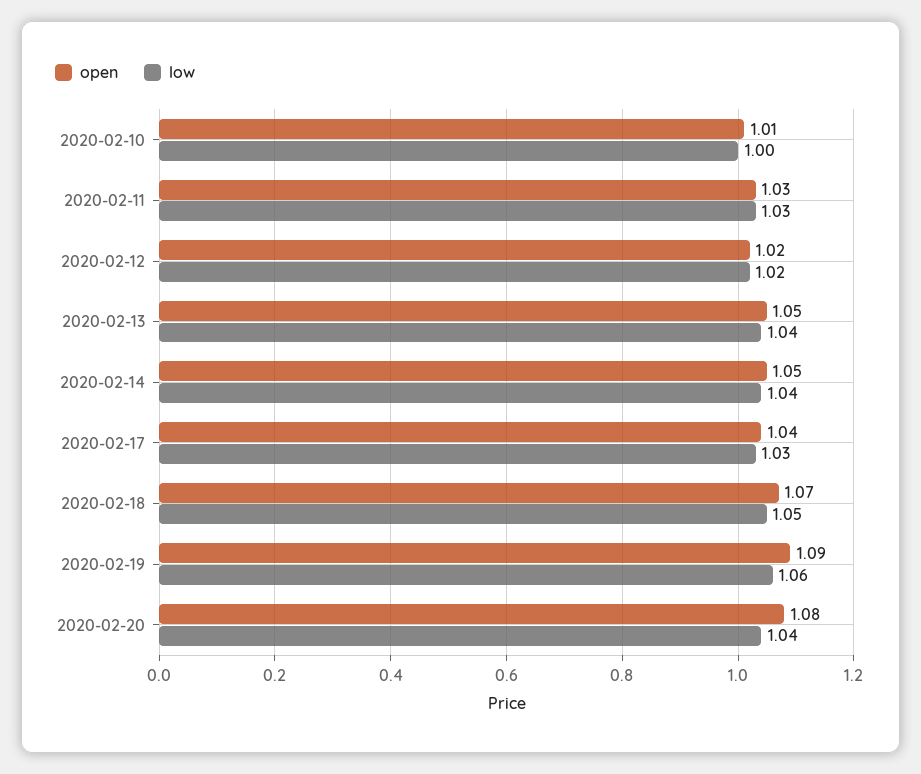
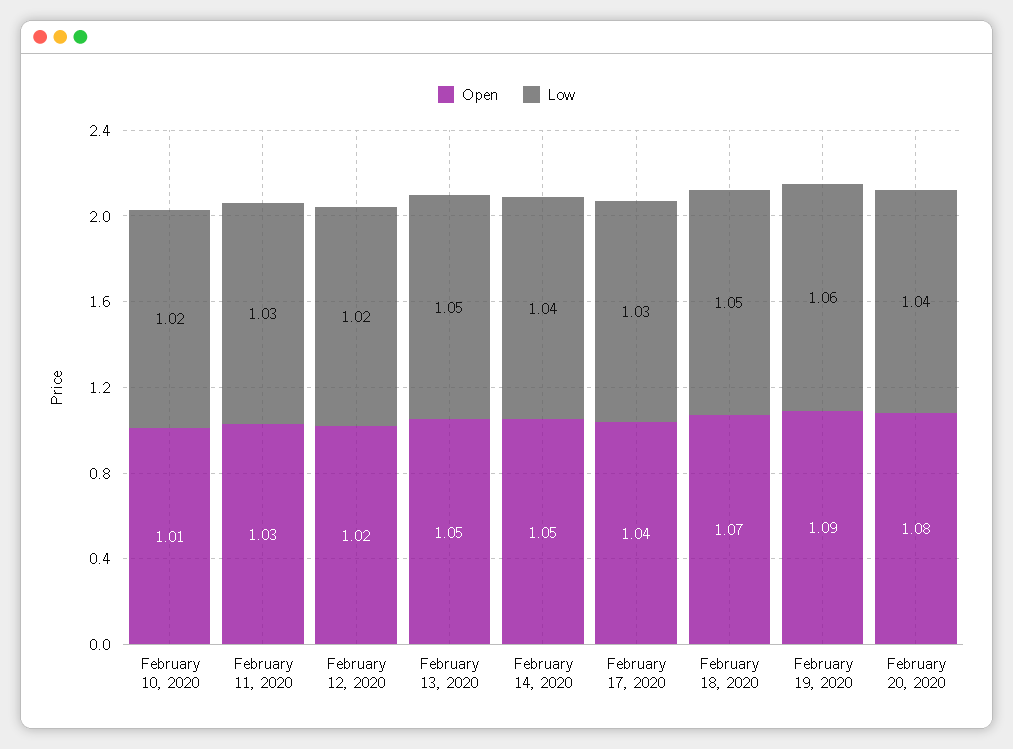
low, 2020-02-10: 1 -> 1.02
low, 2020-02-13: 1.04 -> 1.05

